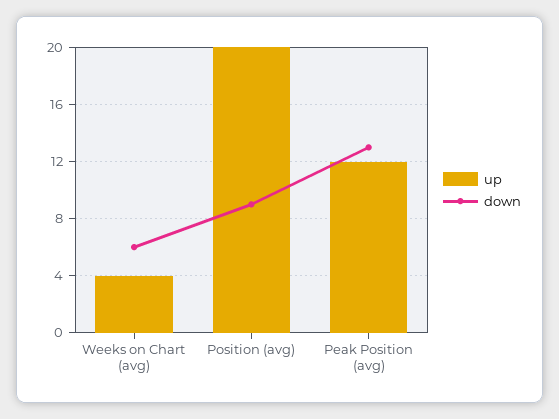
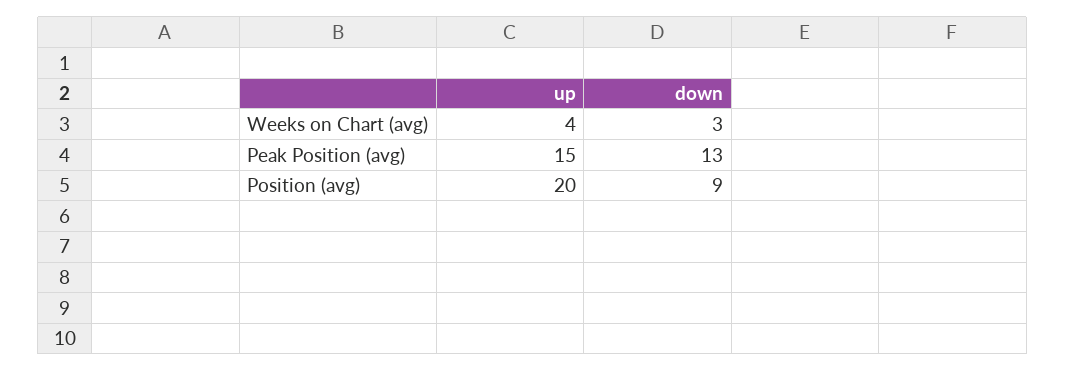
down, Weeks on Chart (avg): 6 -> 3
up, Peak Position (avg): 12 -> 15

